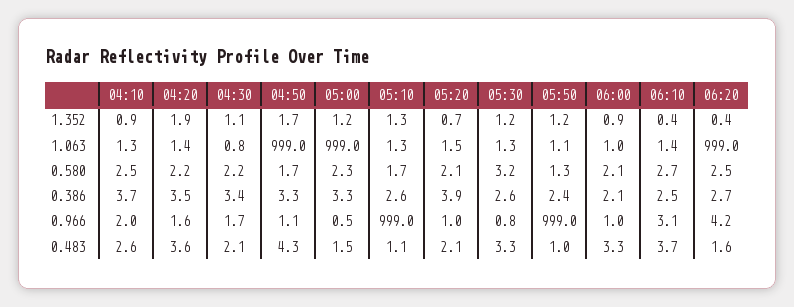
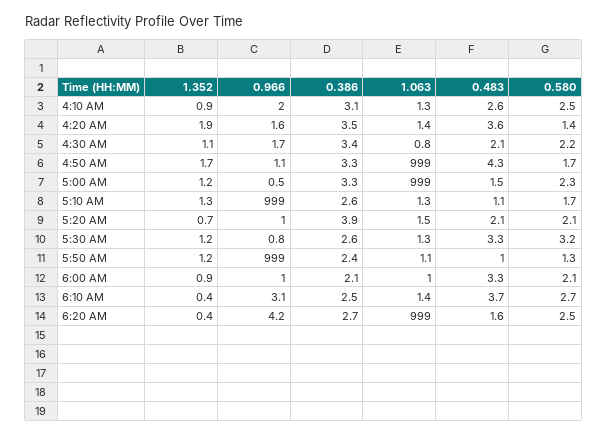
04:20, 0.580: 2.2 -> 1.4
04:10, 0.386: 3.7 -> 3.1

